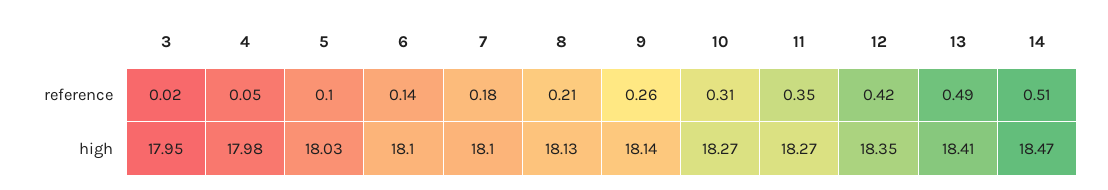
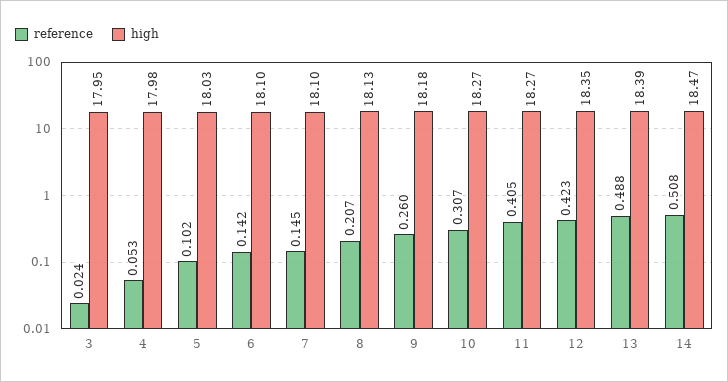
reference, 7: 0.18 -> 0.145
reference, 11: 0.35 -> 0.405
high, 9: 18.14 -> 18.18
high, 13: 18.41 -> 18.39

